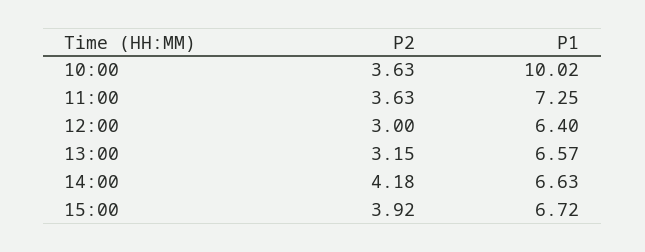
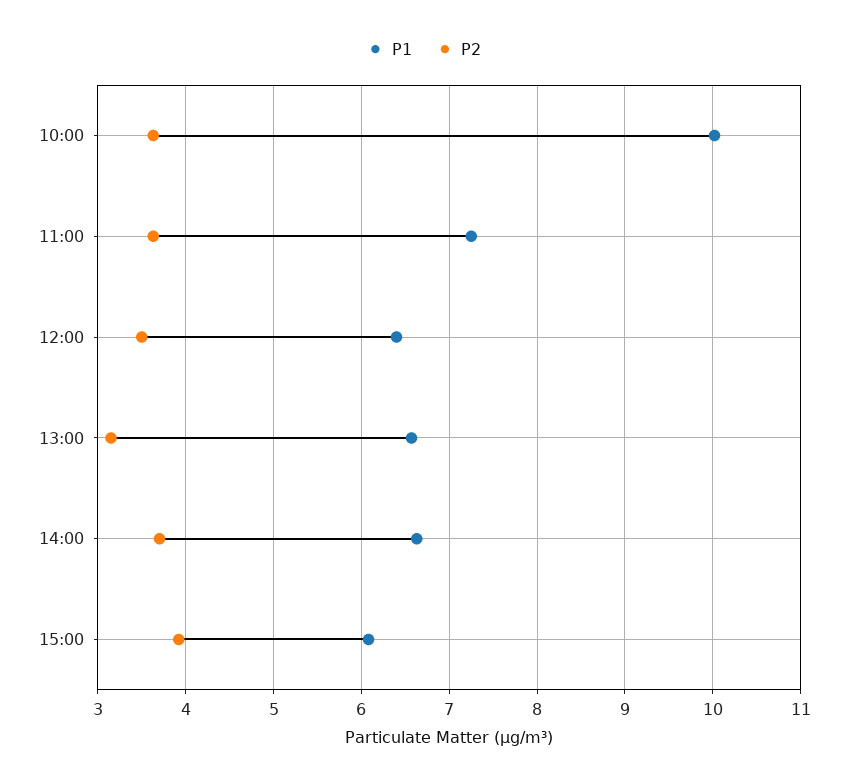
P2, 12:00: 3 -> 3.5
P2, 14:00: 4.18 -> 3.7
P1, 15:00: 6.72 -> 6.1

